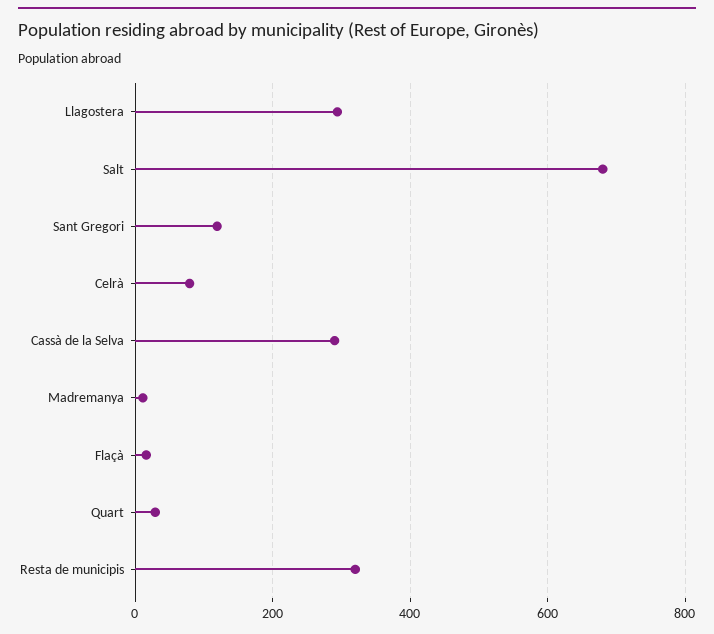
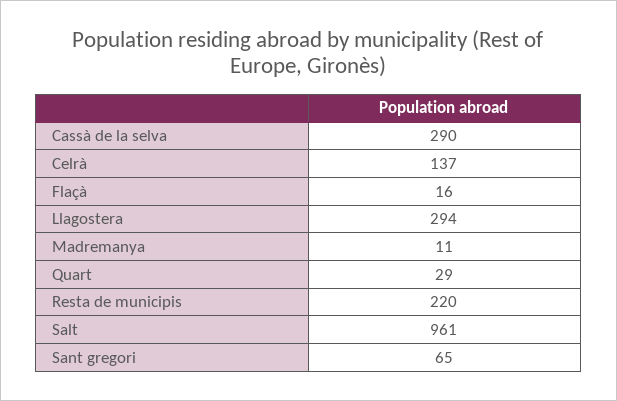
Salt: 680 -> 961
Sant Gregori: 120 -> 65
Celrà: 80 -> 137
Resta de municipis: 320 -> 220

